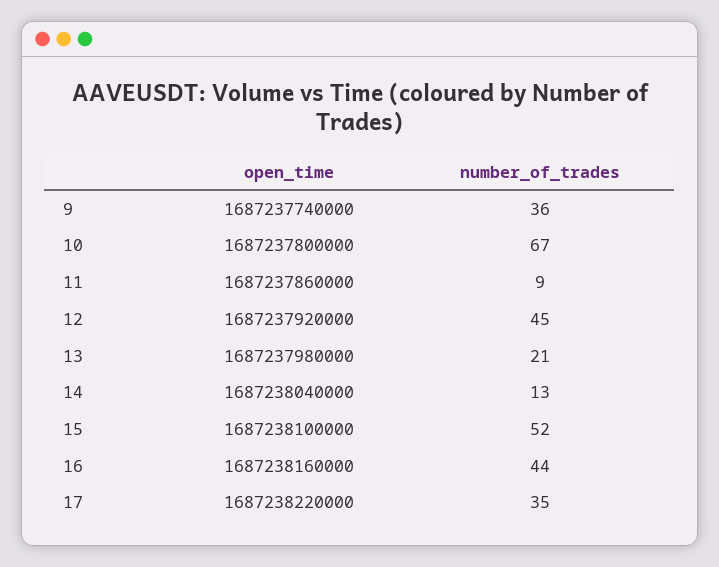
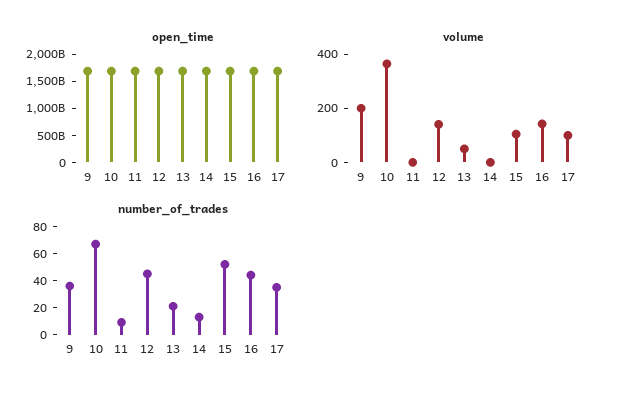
volume, 9: none -> 200
volume, 10: none -> 350
volume, 11: none -> 0
volume, 12: none -> 150
volume, 13: none -> 50
volume, 14: none -> 0
volume, 15: none -> 100
volume, 16: none -> 150
volume, 17: none -> 100

